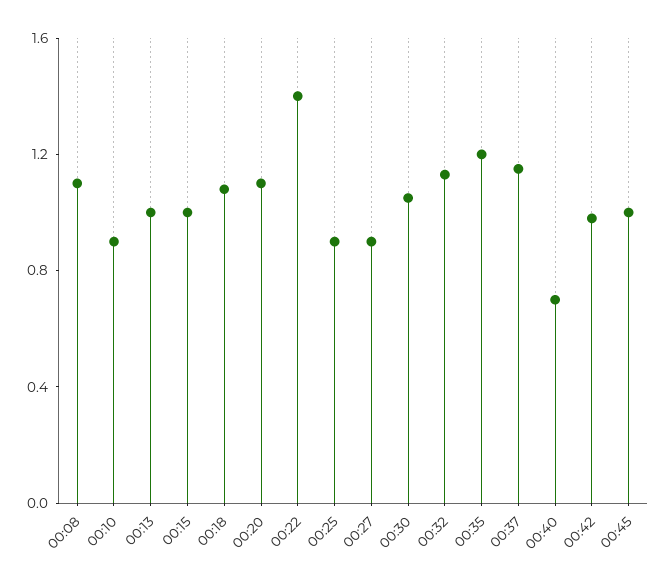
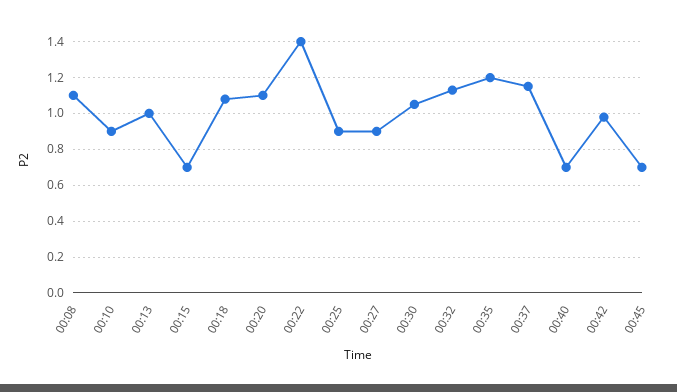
00:15: 1 -> 0.7
00:45: 1 -> 0.7

